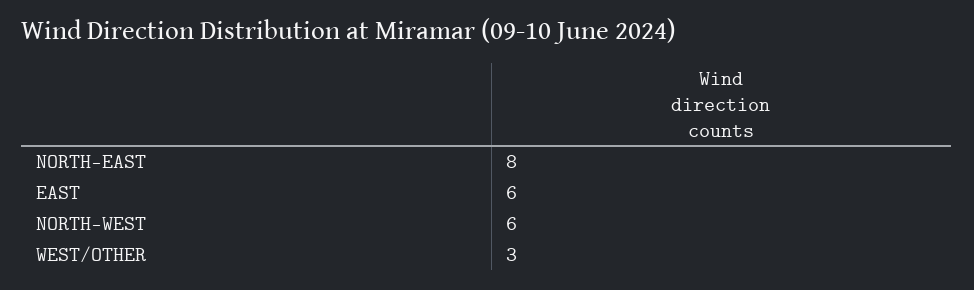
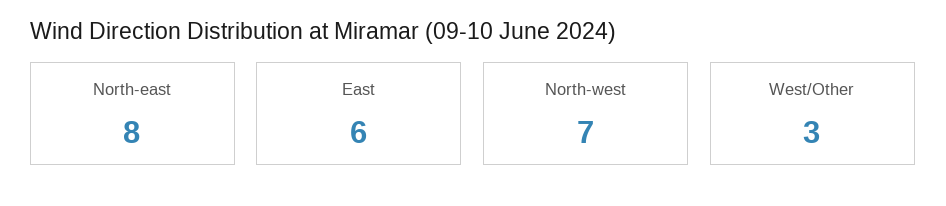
NORTH-WEST: 6 -> 7

